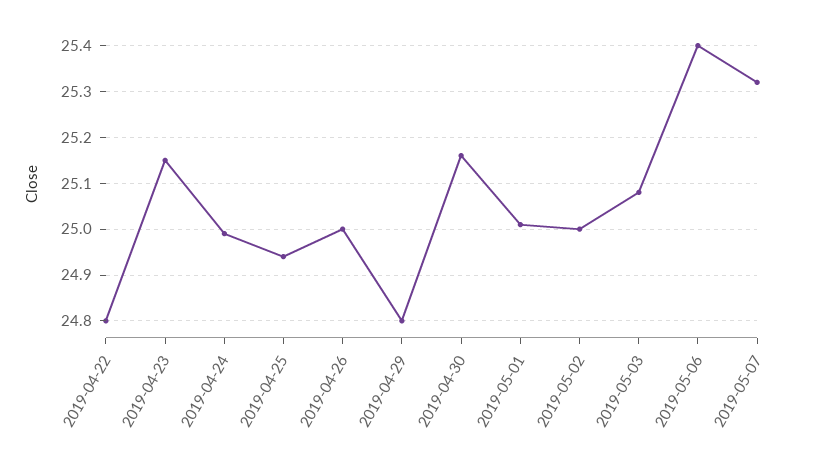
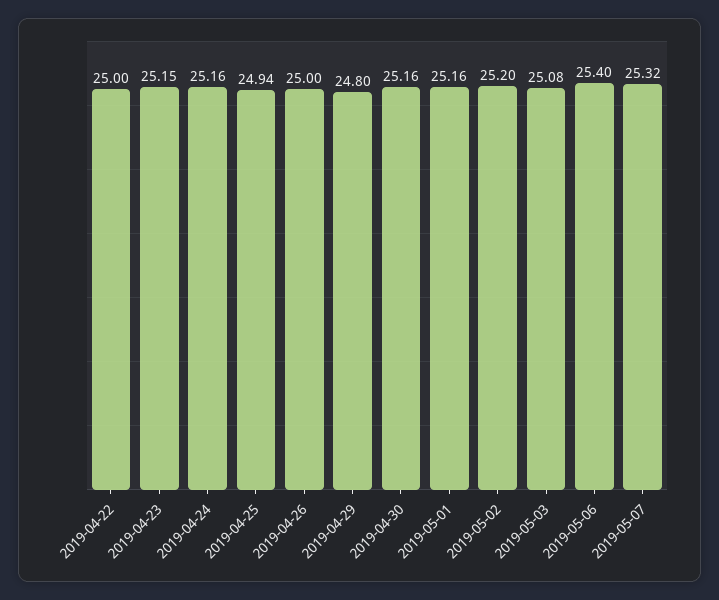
2019-04-22: 24.8 -> 25
2019-04-24: 25 -> 25.16
2019-05-01: 25 -> 25.16
2019-05-02: 25 -> 25.2

